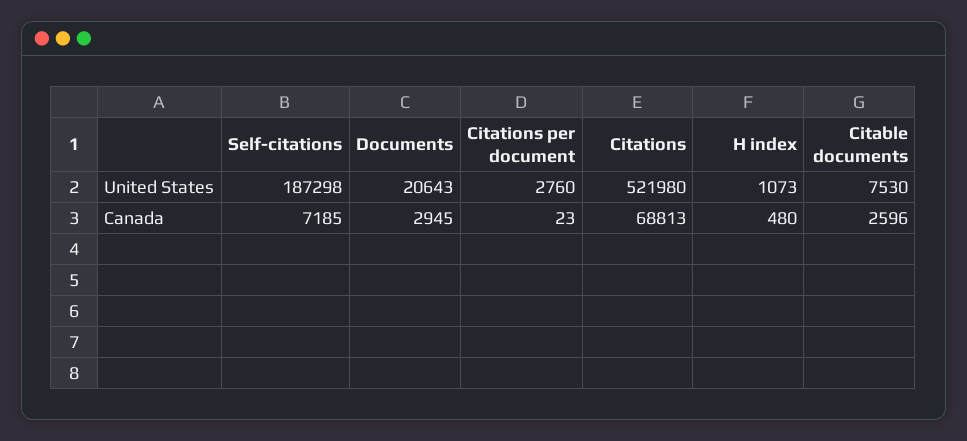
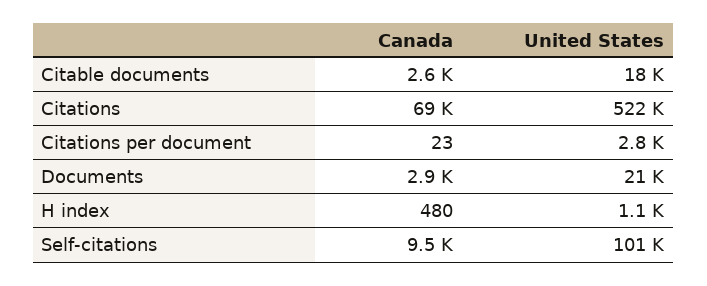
Self-citations, United States: 187298 -> 101000
Citable documents, United States: 7530 -> 18000
Self-citations, Canada: 7185 -> 9500

